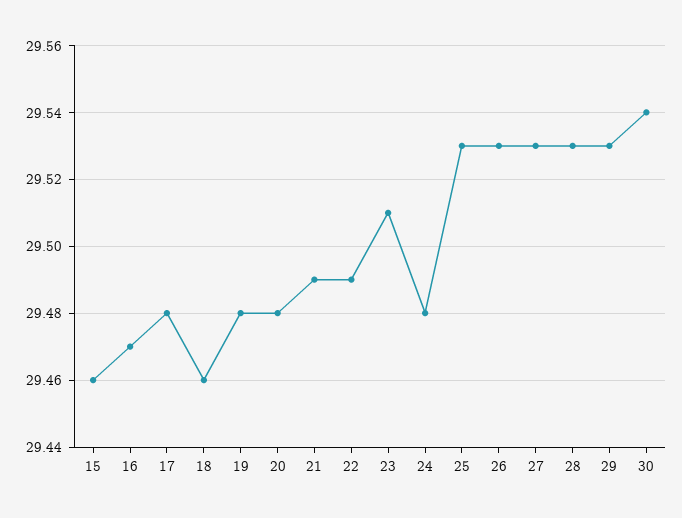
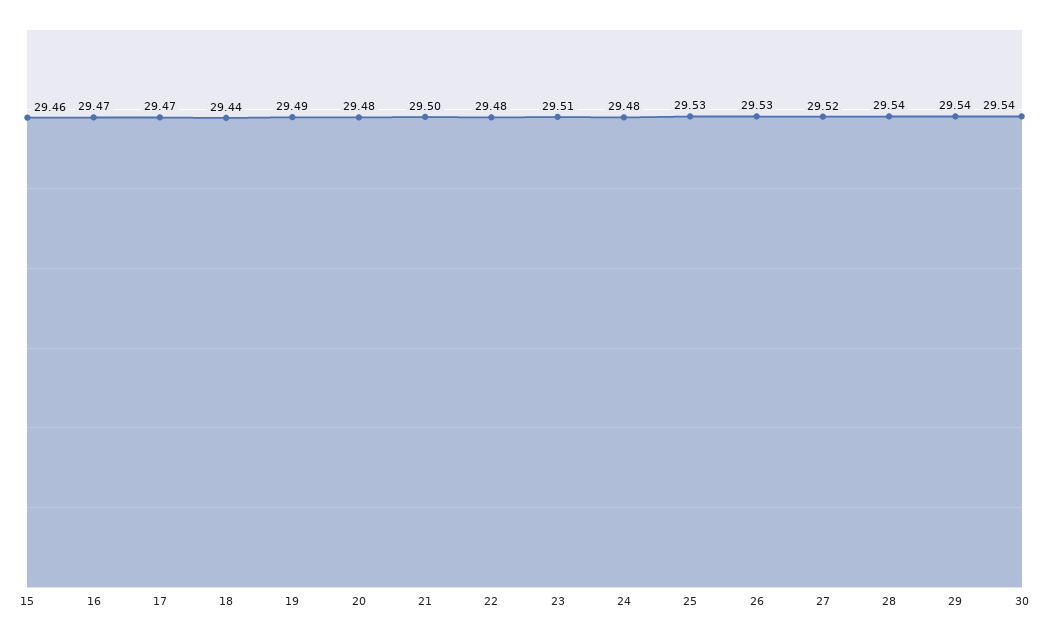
17: 29.48 -> 29.47
18: 29.46 -> 29.44
19: 29.48 -> 29.49
21: 29.49 -> 29.5
22: 29.49 -> 29.48
27: 29.53 -> 29.52
28: 29.53 -> 29.54
29: 29.53 -> 29.54

